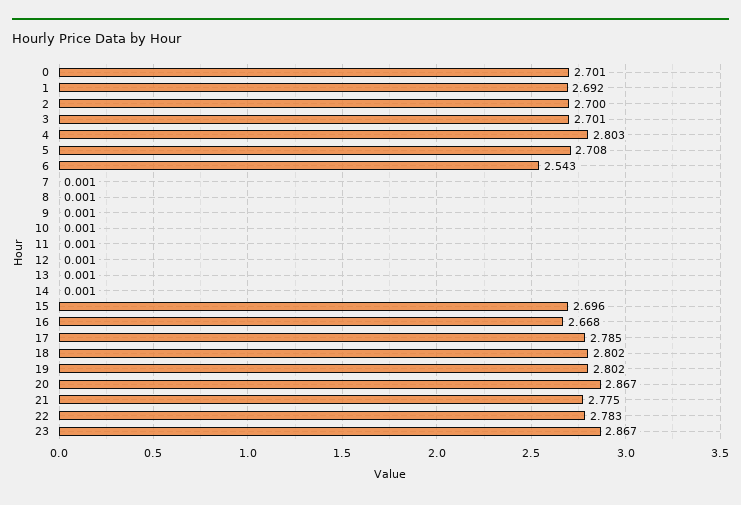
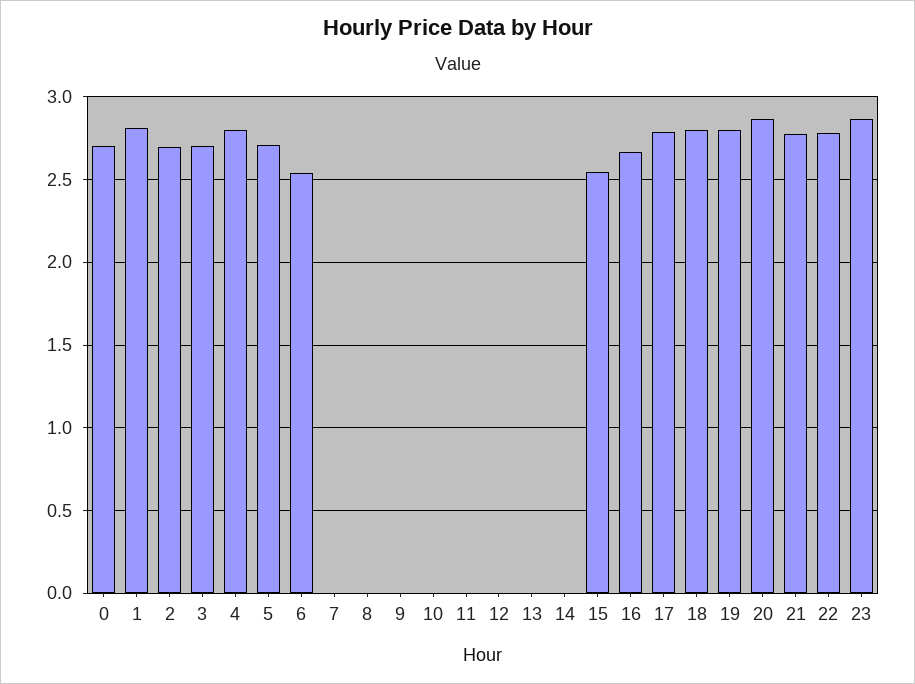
1: 2.692 -> 2.8
15: 2.696 -> 2.55

